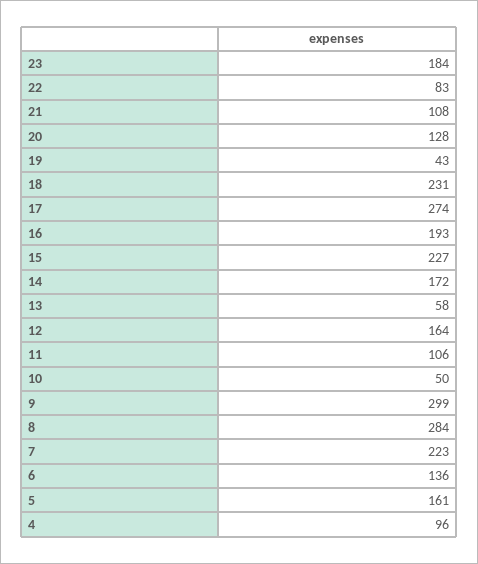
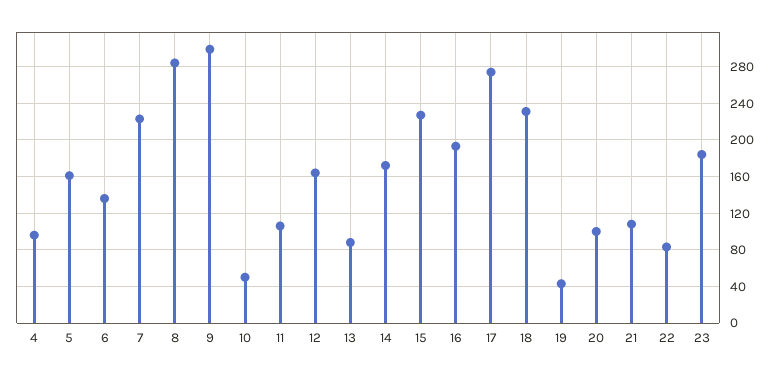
20: 128 -> 100
13: 58 -> 90

